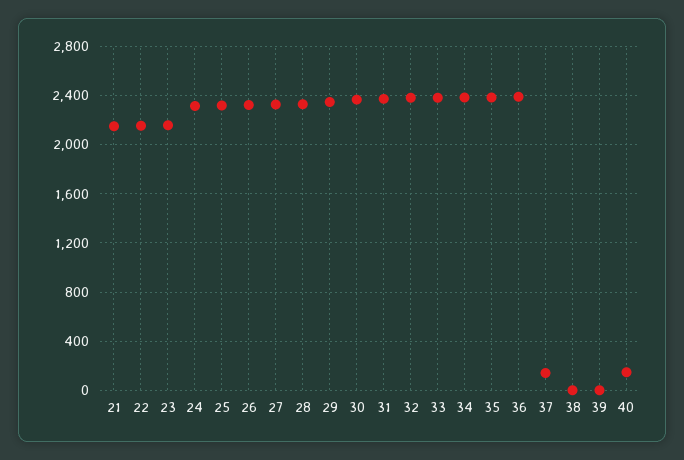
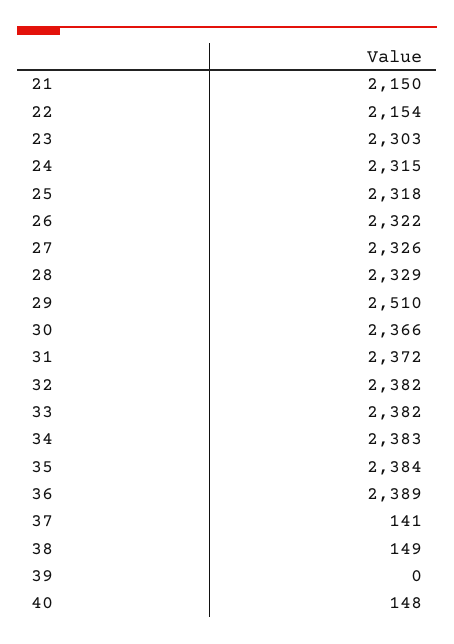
23: 2150 -> 2303
29: 2350 -> 2510
38: 0 -> 149

